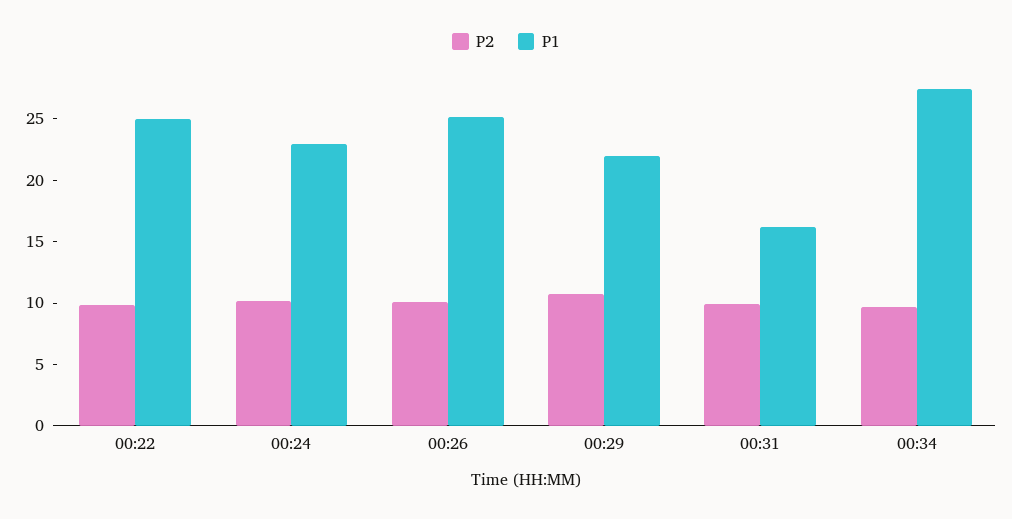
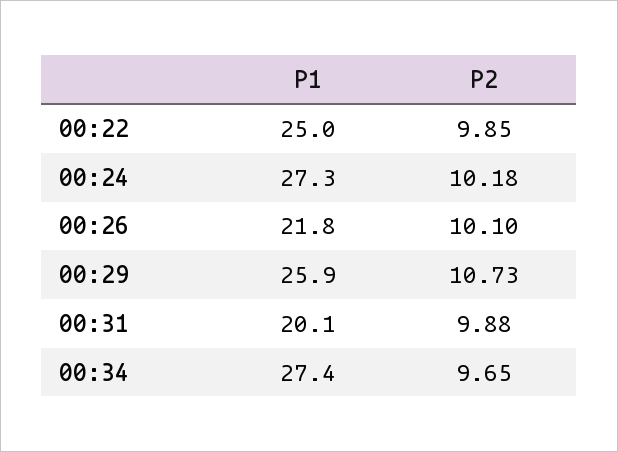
P1, 00:24: 23 -> 27.3
P1, 00:26: 25 -> 21.8
P1, 00:29: 22 -> 25.9
P1, 00:31: 16 -> 20.1

